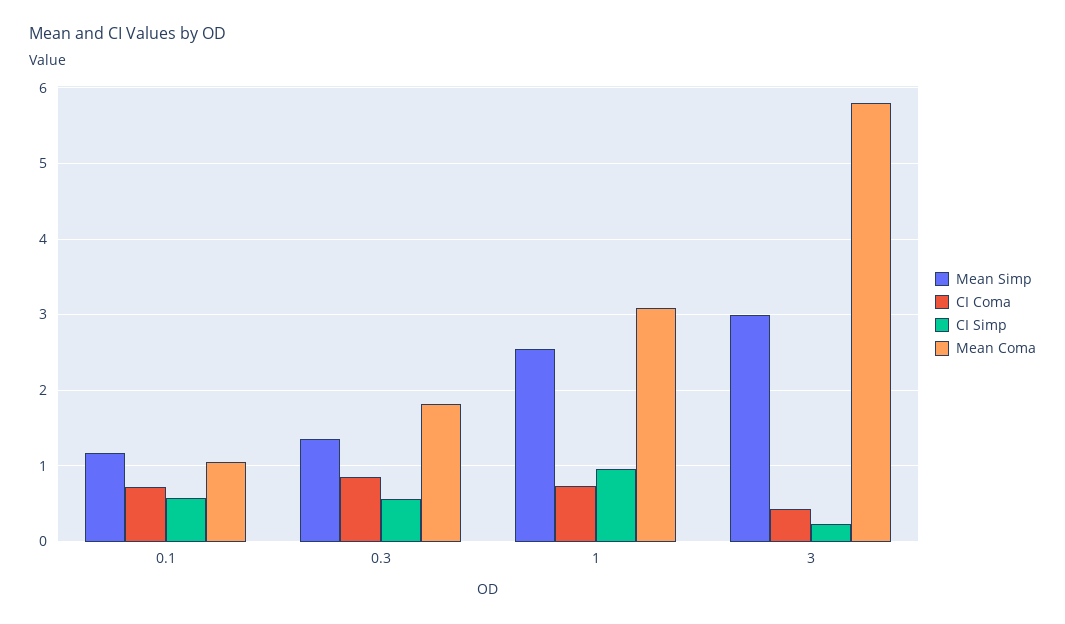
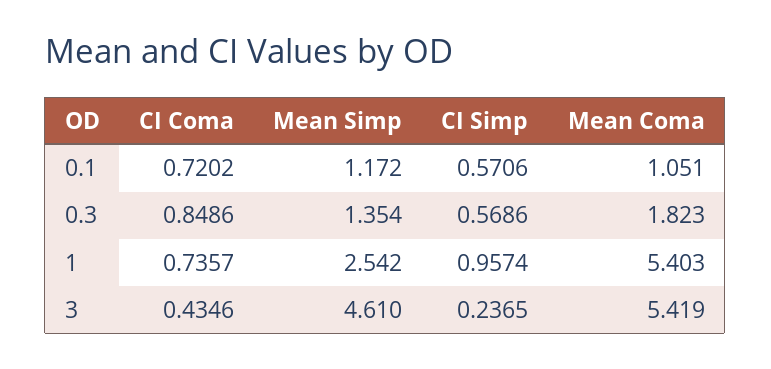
Mean Coma, 1: 3.1 -> 5.403
Mean Simp, 3: 3 -> 4.61
Mean Coma, 3: 5.8 -> 5.419

